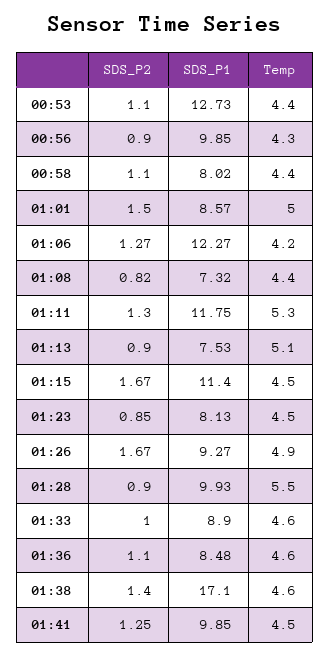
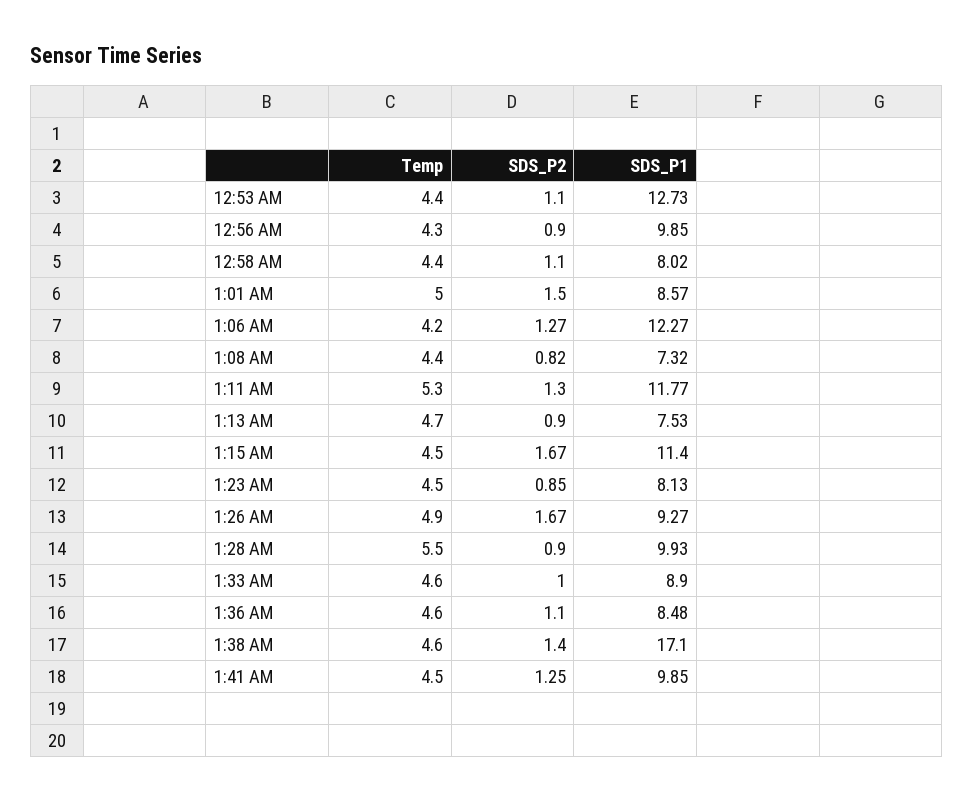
SDS_P1, 01:11: 11.75 -> 11.77
Temp, 01:13: 5.1 -> 4.7

